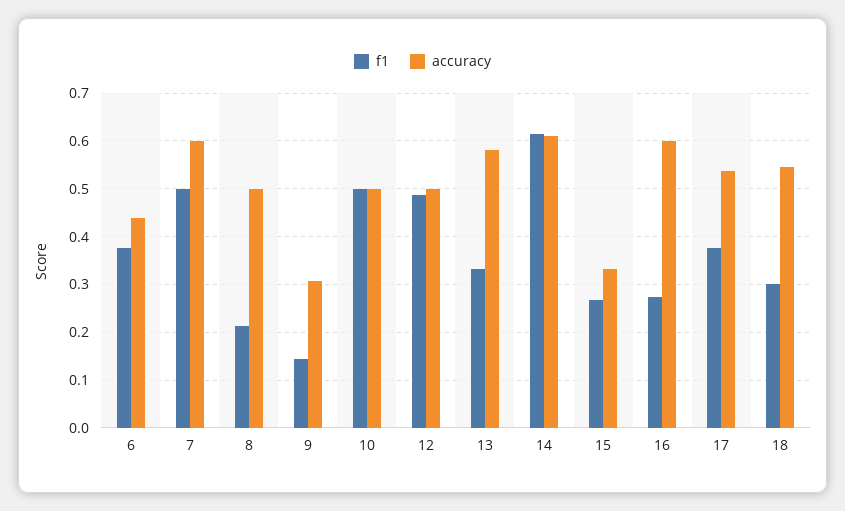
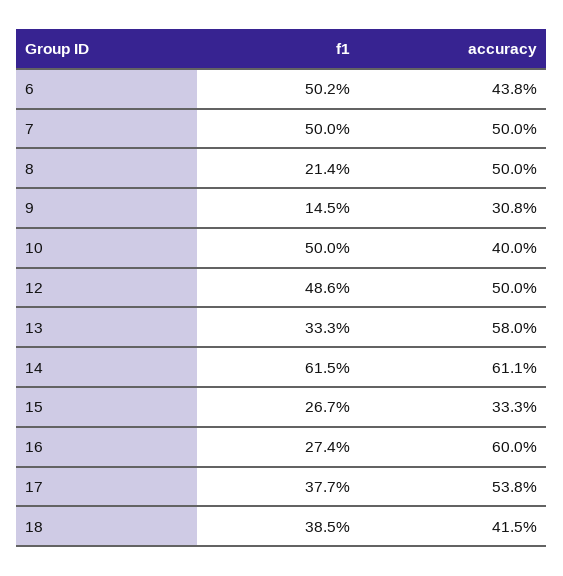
f1, 6: 0.38 -> 0.502
accuracy, 7: 0.6 -> 0.5
accuracy, 10: 0.5 -> 0.4
f1, 18: 0.3 -> 0.385
accuracy, 18: 0.54 -> 0.415

